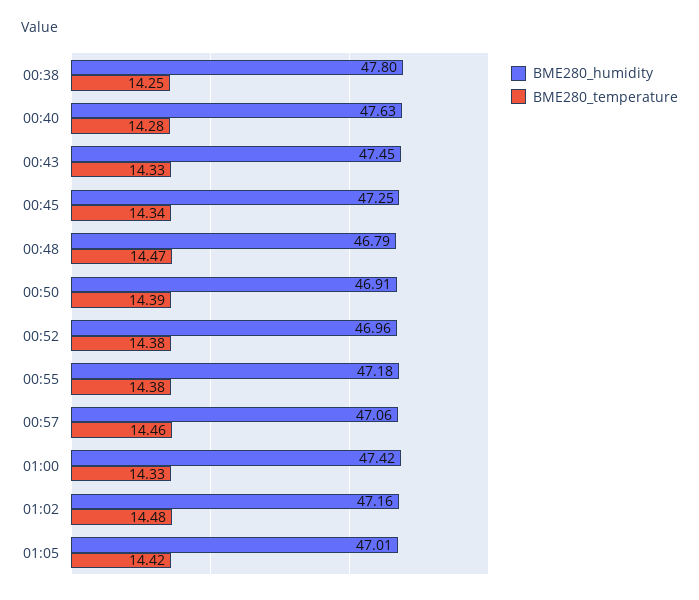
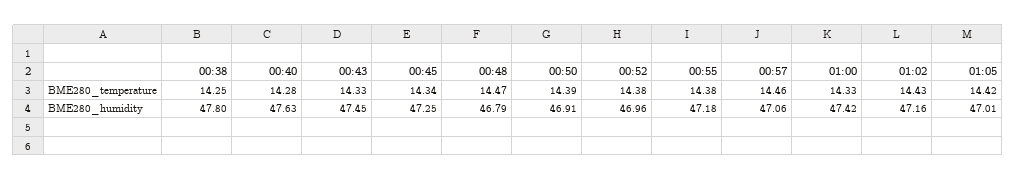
BME280_temperature, 01:02: 14.48 -> 14.43

